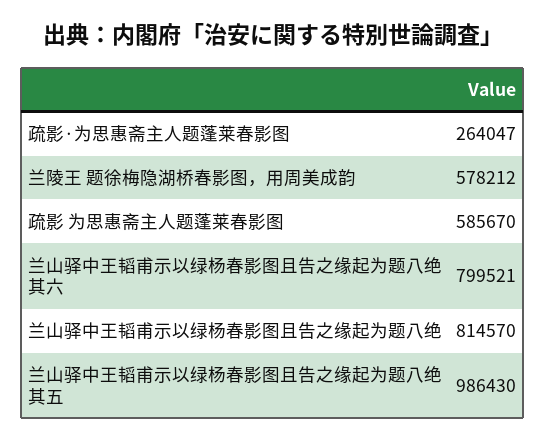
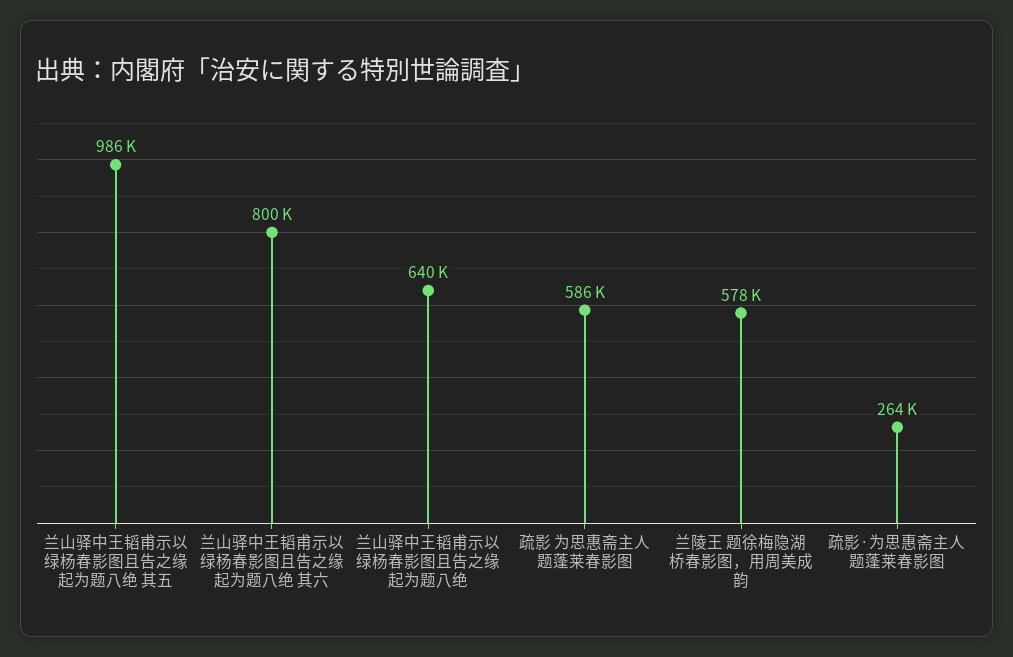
兰山驿中王韬甫示以绿杨春影图且告之缘起为题八绝: 814570 -> 640000

